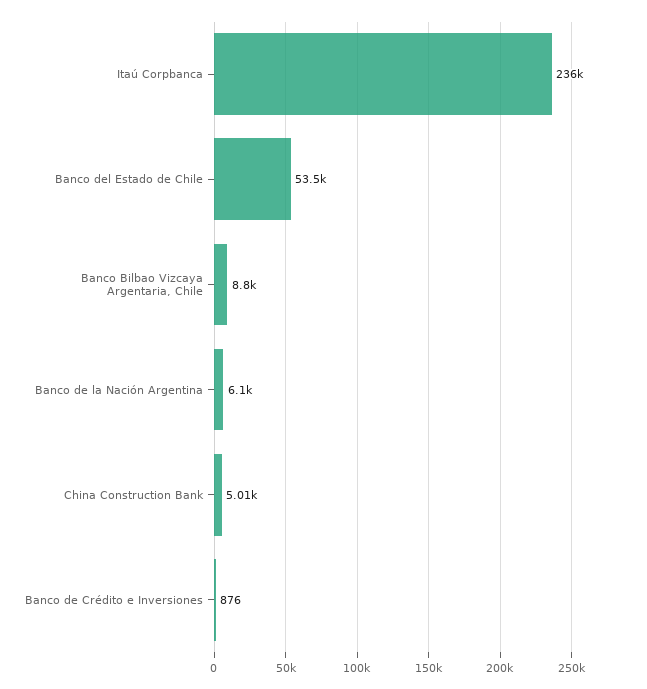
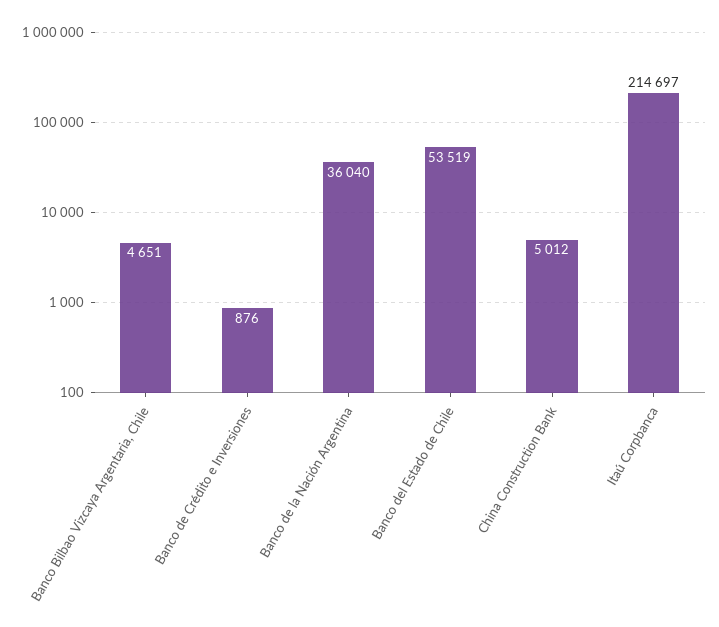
Itaú Corpbanca: 236000 -> 214697
Banco Bilbao Vizcaya Argentaria, Chile: 8800 -> 4651
Banco de la Nación Argentina: 6100 -> 36040

